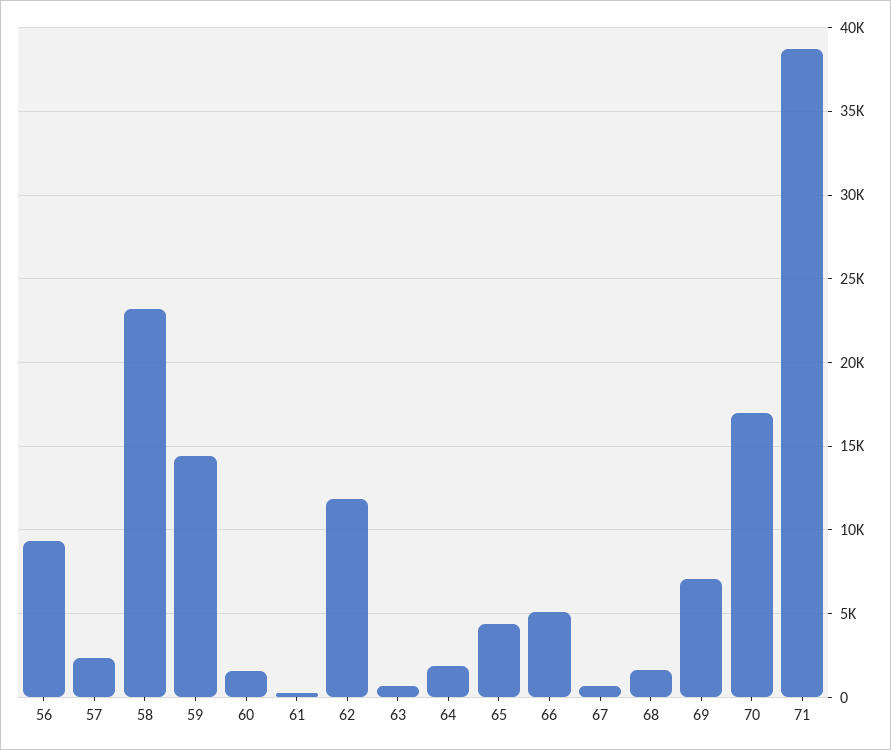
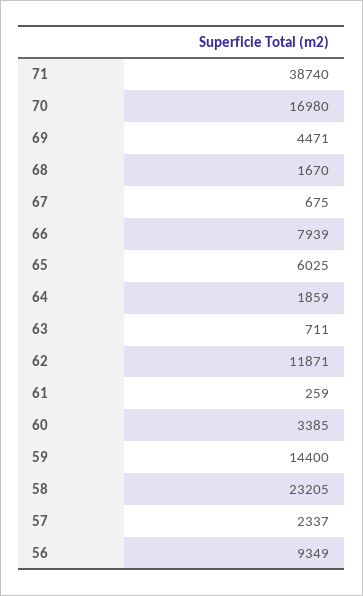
60: 1500 -> 3385
65: 4500 -> 6025
66: 5000 -> 7939
69: 7000 -> 4471

